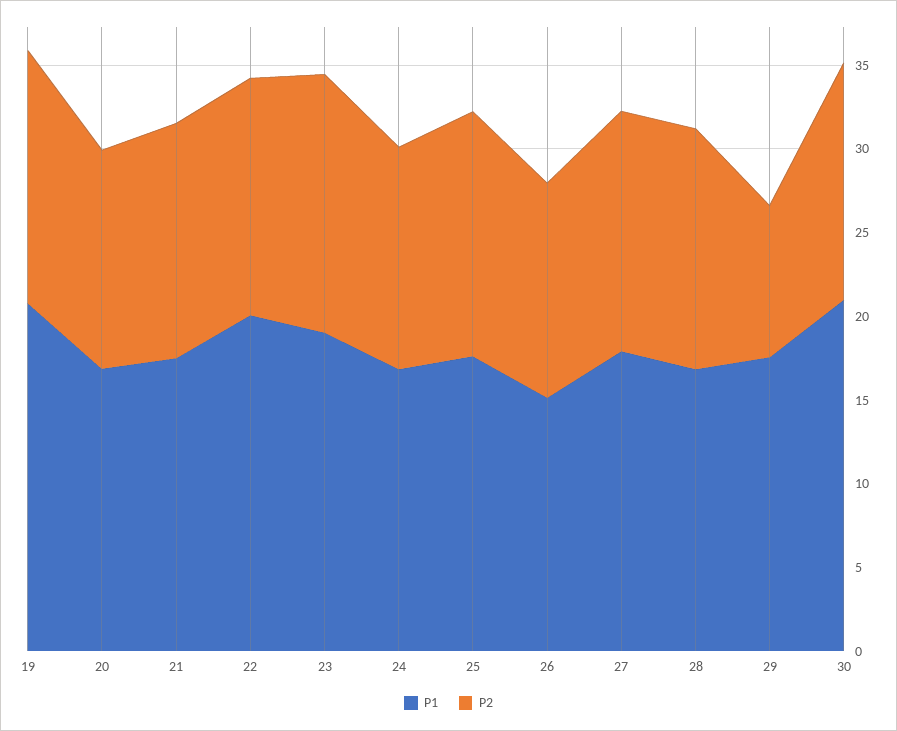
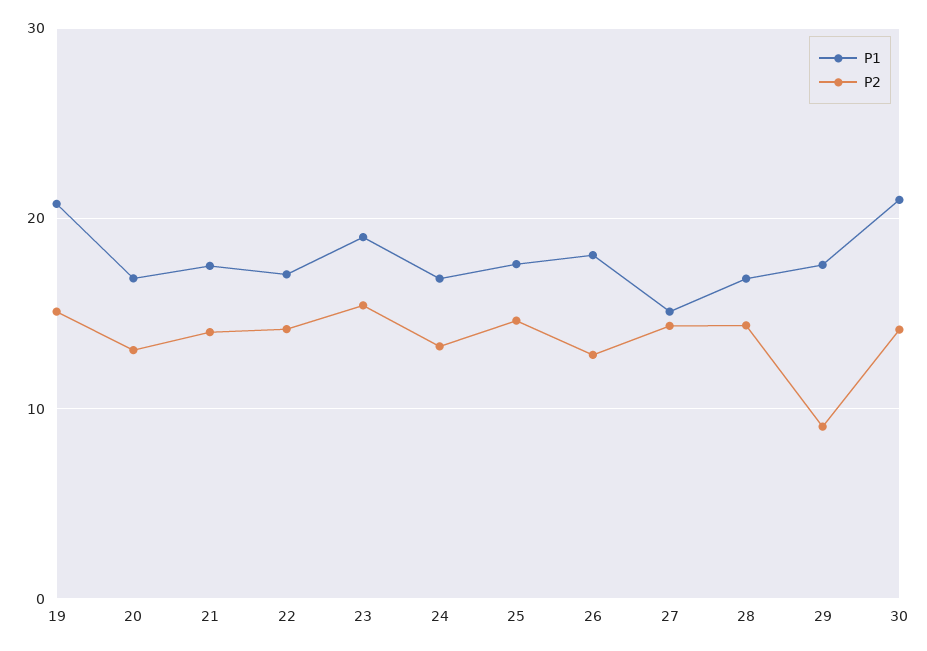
P1, 22: 20 -> 17
P1, 26: 15 -> 18
P1, 27: 18 -> 15

